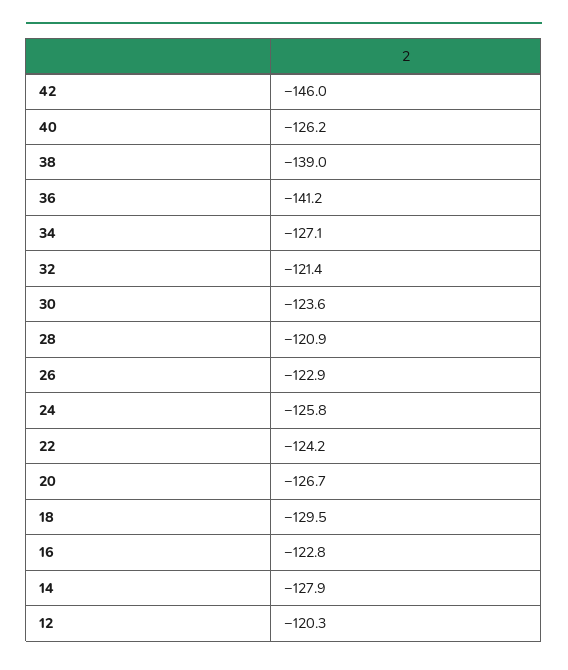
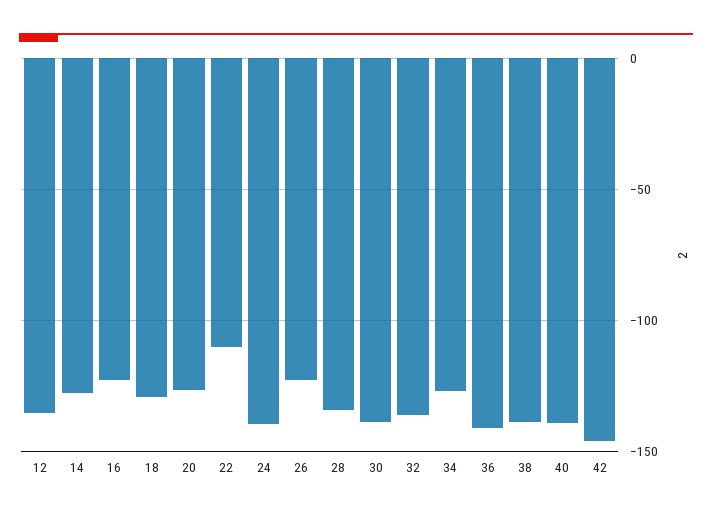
40: -126.2 -> -140
32: -121.4 -> -135
30: -123.6 -> -140
28: -120.9 -> -135
24: -125.8 -> -140
22: -124.2 -> -110
12: -120.3 -> -135

